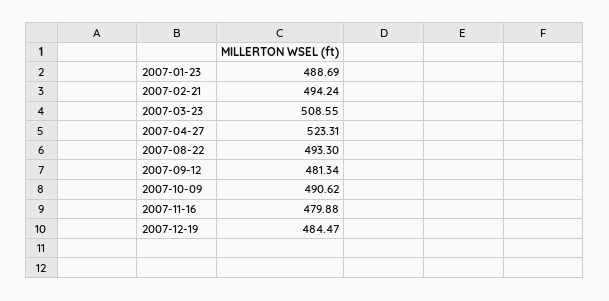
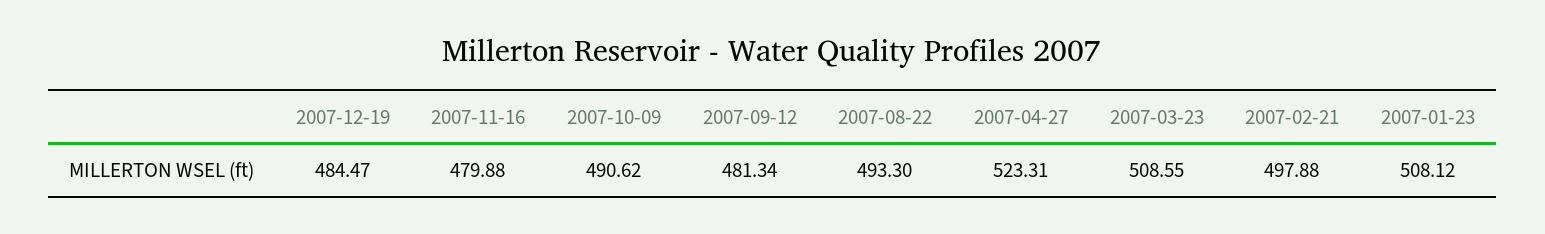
2007-01-23: 488.69 -> 508.12
2007-02-21: 494.24 -> 497.88

